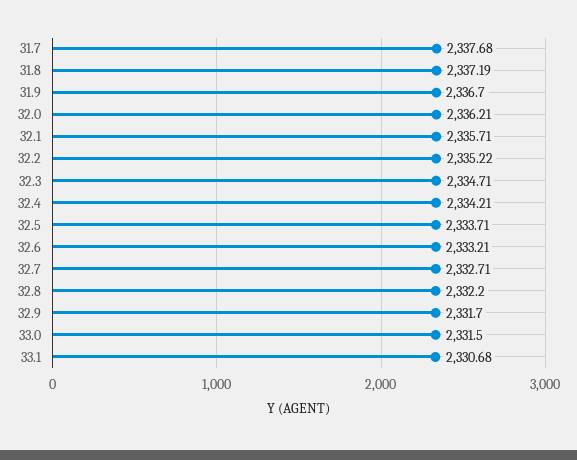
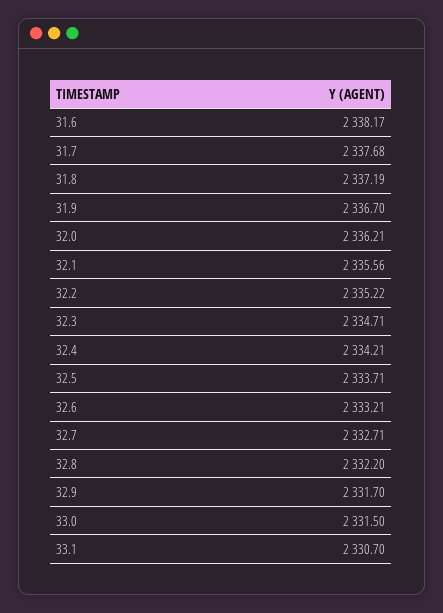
32.1: 2335.71 -> 2335.56
33.1: 2330.68 -> 2330.7
31.6: none -> 2338.17

